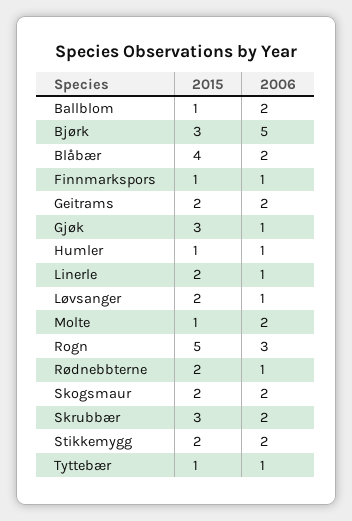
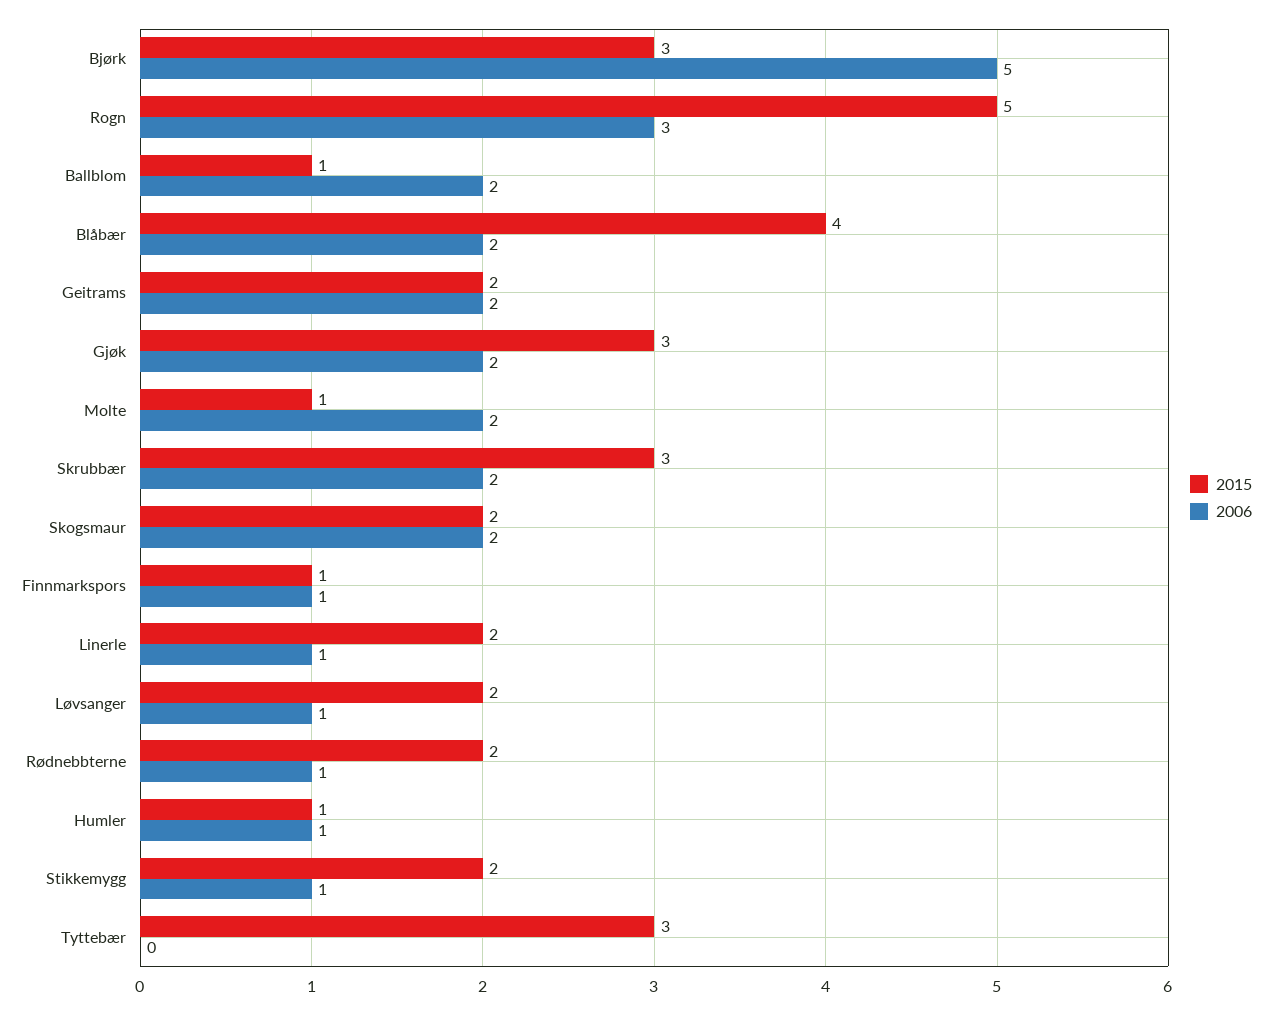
2006, Gjøk: 1 -> 2
2006, Stikkemygg: 2 -> 1
2015, Tyttebær: 1 -> 3
2006, Tyttebær: 1 -> 0

